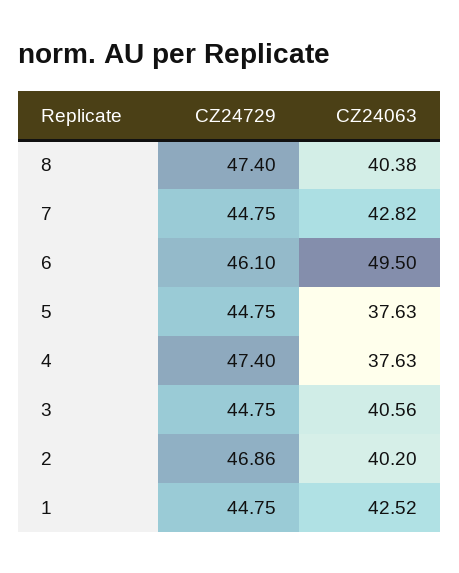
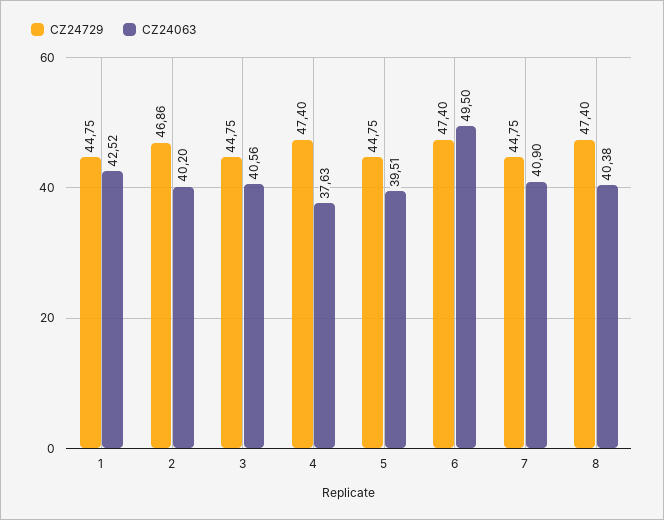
CZ24063, 7: 42.82 -> 40.9
CZ24729, 6: 46.1 -> 47.4
CZ24063, 5: 37.63 -> 39.51

